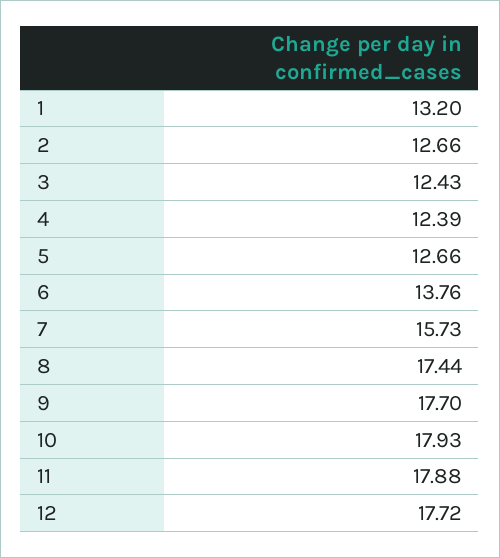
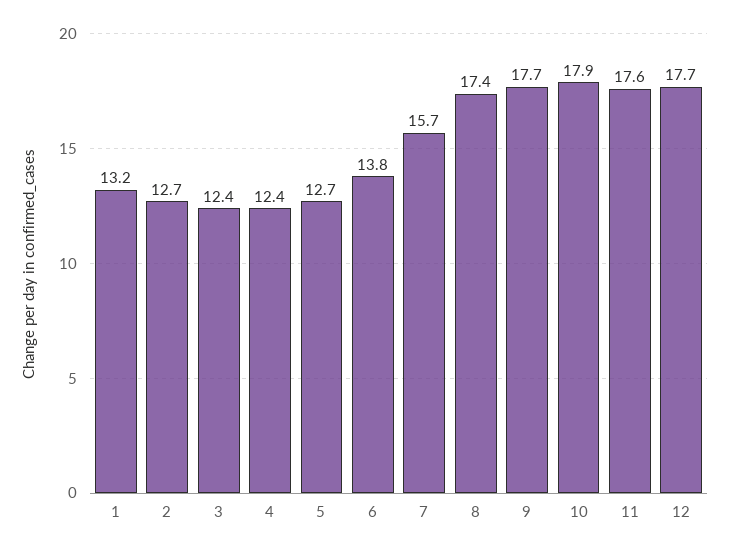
11: 17.88 -> 17.6

